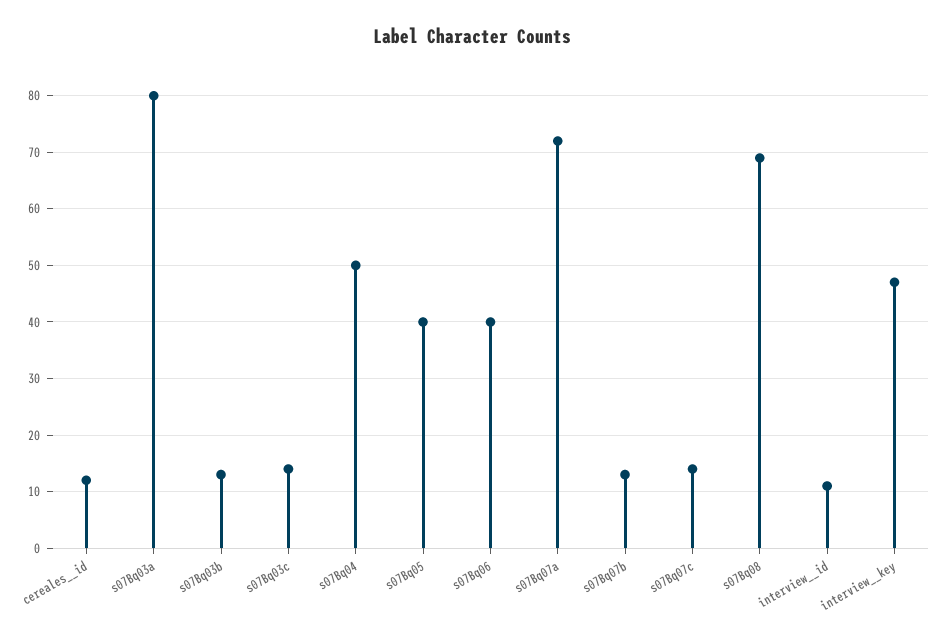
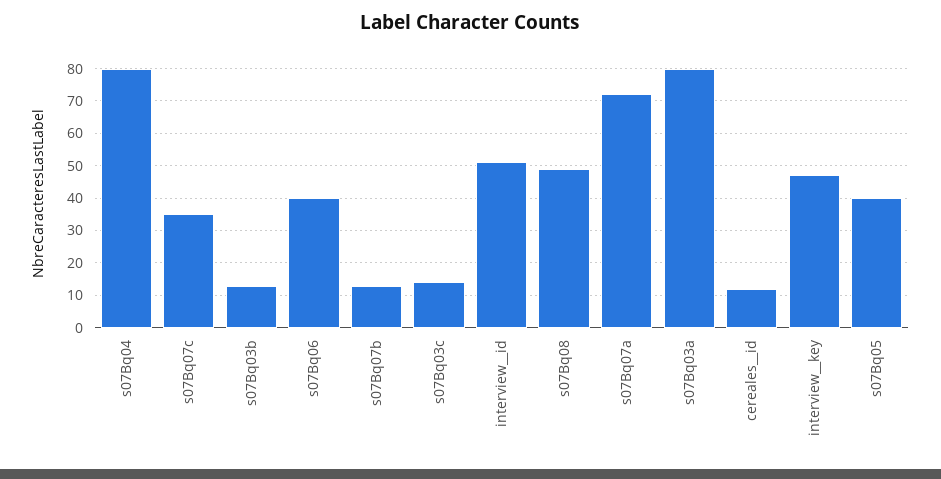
s07Bq04: 50 -> 80
s07Bq07c: 15 -> 35
s07Bq08: 70 -> 50
interview__id: 10 -> 50

